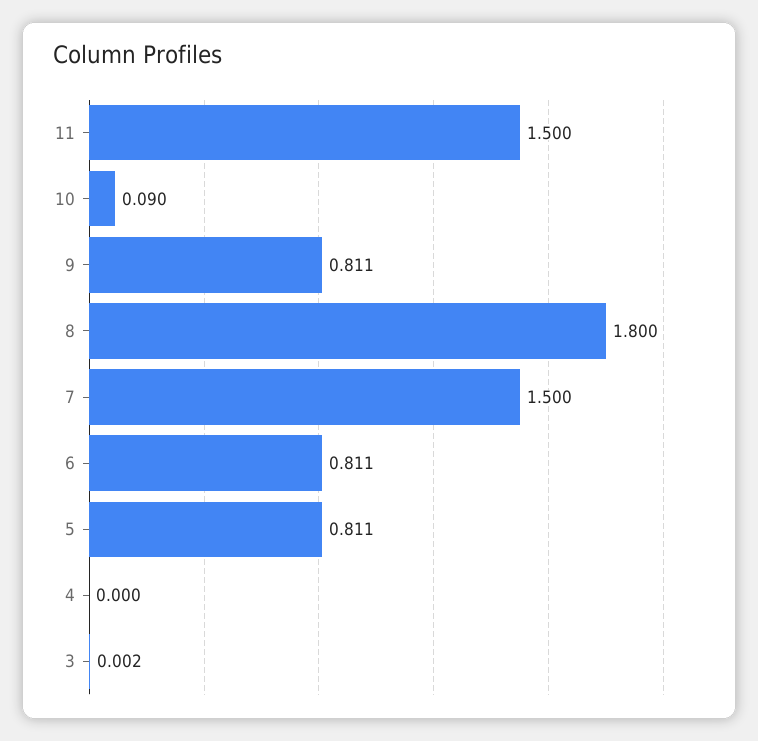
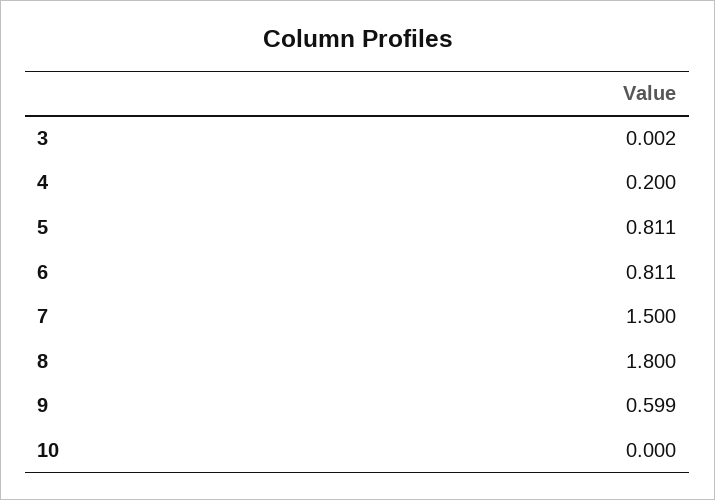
11: 1.5 -> none
10: 0.09 -> 0
9: 0.811 -> 0.599
4: 0 -> 0.2

